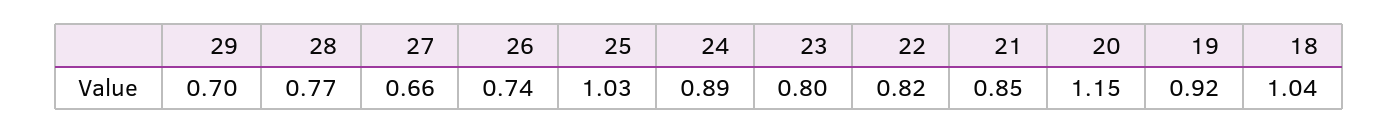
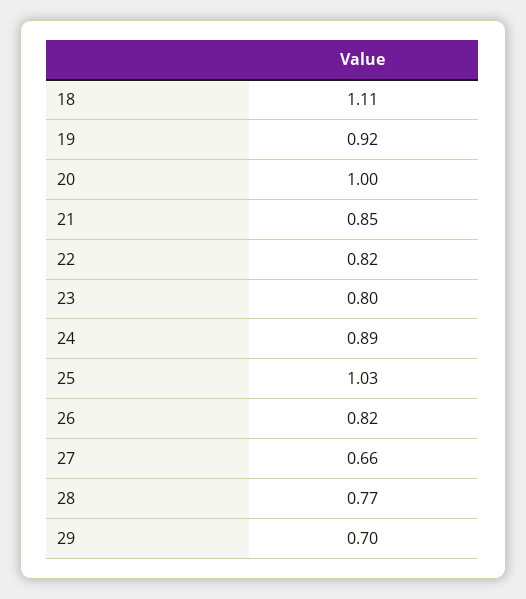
26: 0.74 -> 0.82
20: 1.15 -> 1
18: 1.04 -> 1.11

